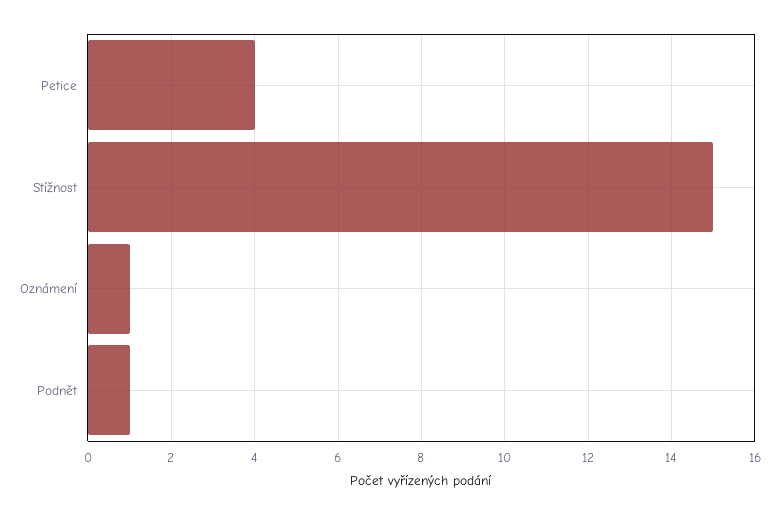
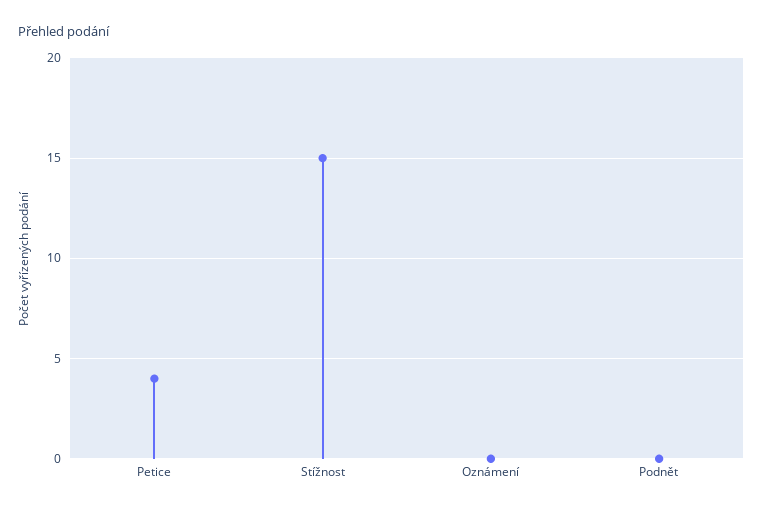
Oznámení: 1 -> 0
Podnět: 1 -> 0

